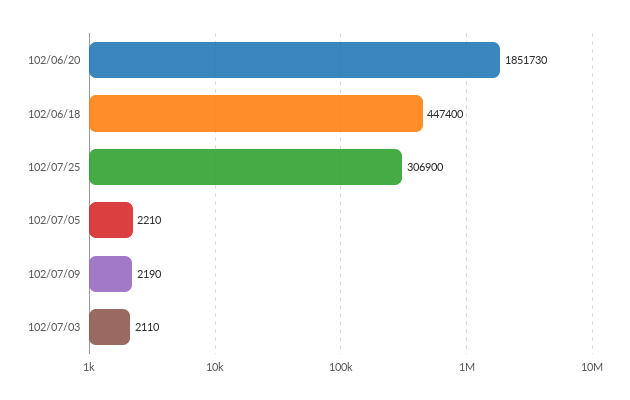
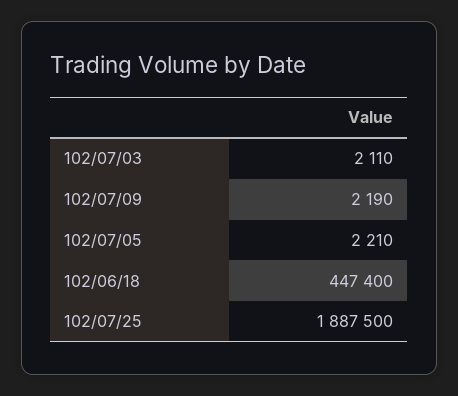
102/06/20: 1851730 -> none
102/07/25: 306900 -> 1887500

